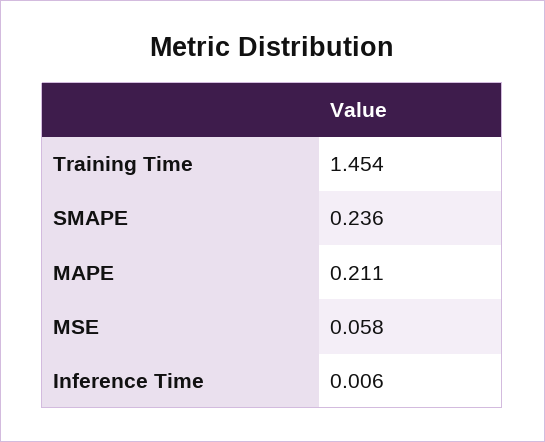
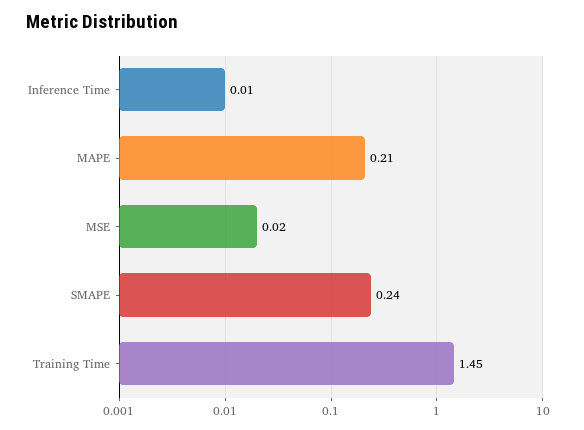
MSE: 0.058 -> 0.02

